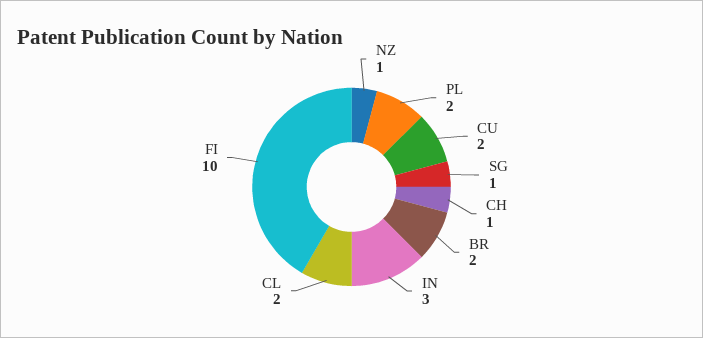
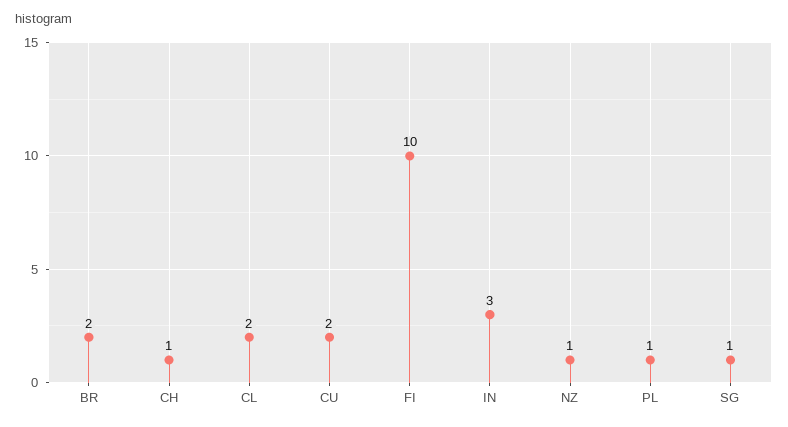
PL: 2 -> 1

